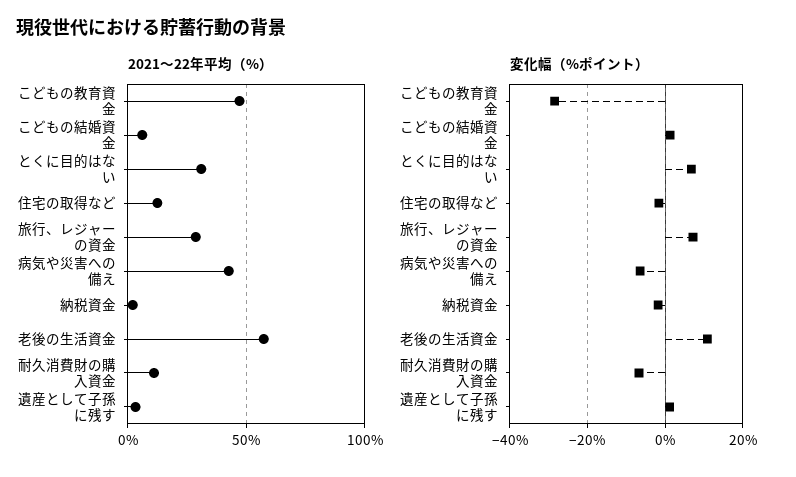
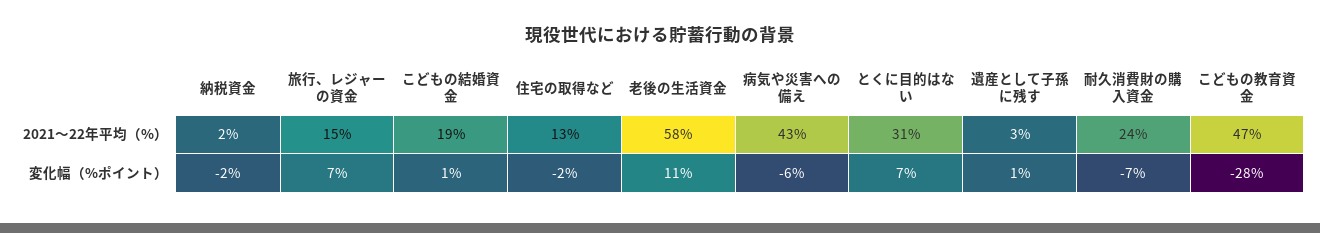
2021〜22年平均（%）, こどもの結婚資金: 5 -> 19
2021〜22年平均（%）, 旅行、レジャーの資金: 30 -> 15
2021〜22年平均（%）, 耐久消費財の購入資金: 10 -> 24

